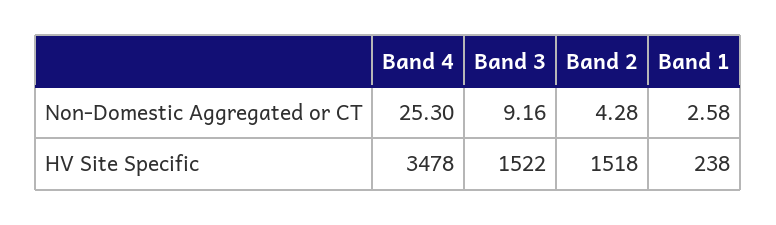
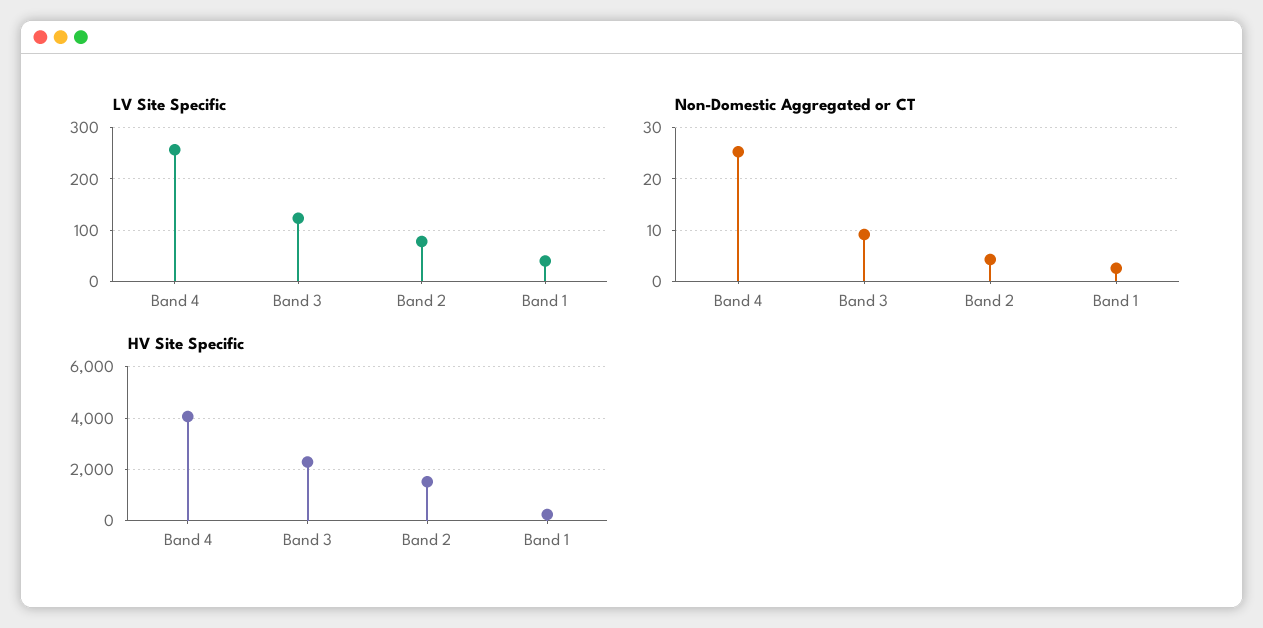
HV Site Specific, Band 4: 3478 -> 4000
HV Site Specific, Band 3: 1522 -> 2250
LV Site Specific, Band 4: none -> 260
LV Site Specific, Band 3: none -> 120
LV Site Specific, Band 2: none -> 80
LV Site Specific, Band 1: none -> 40

